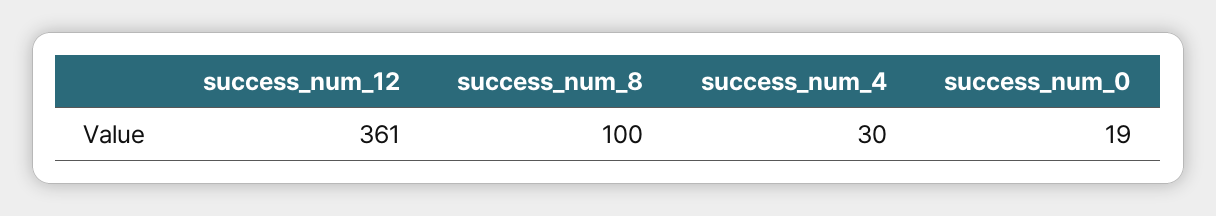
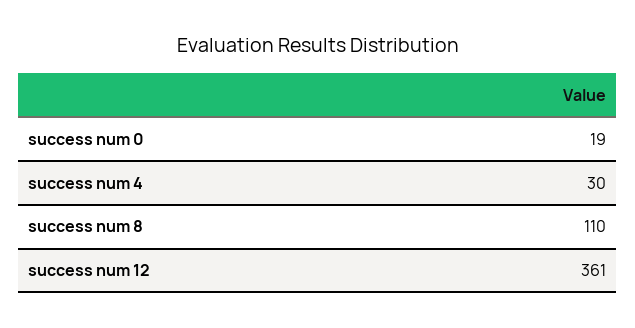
success_num_8: 100 -> 110

